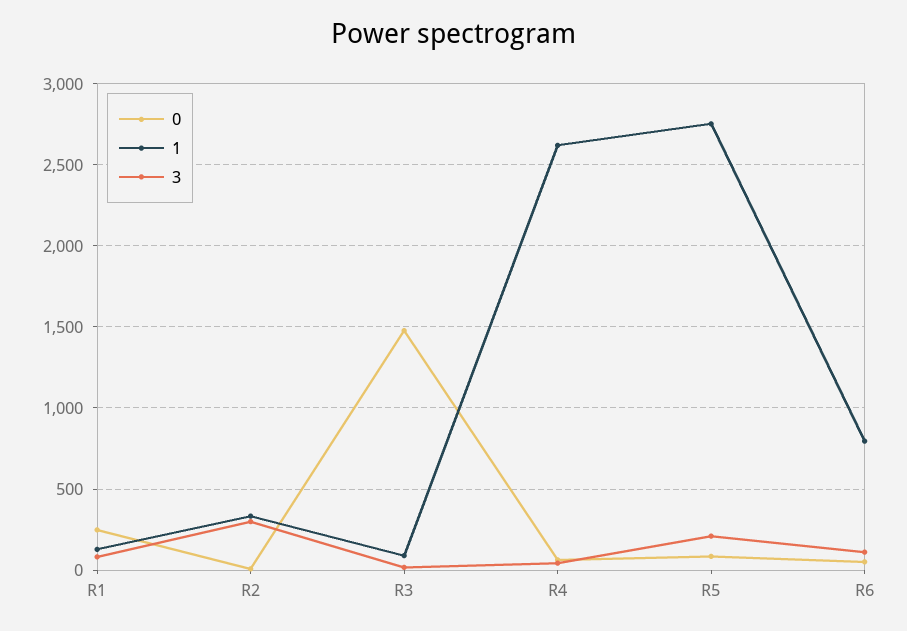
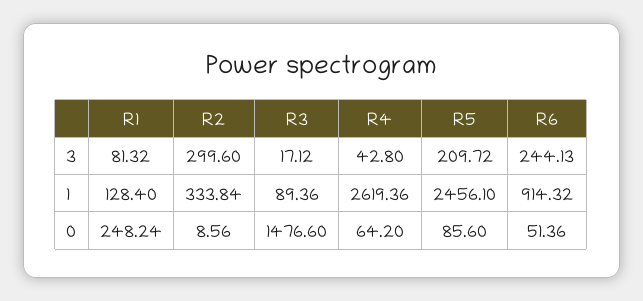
1, R5: 2750 -> 2456.1
1, R6: 800 -> 914.32
3, R6: 100 -> 244.13

